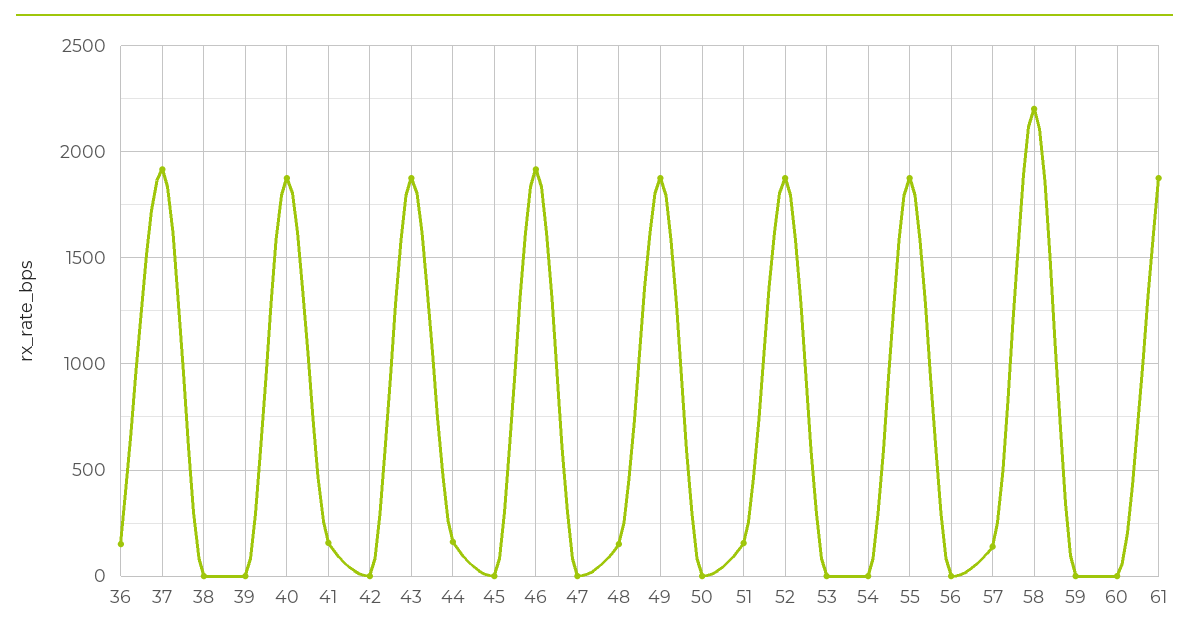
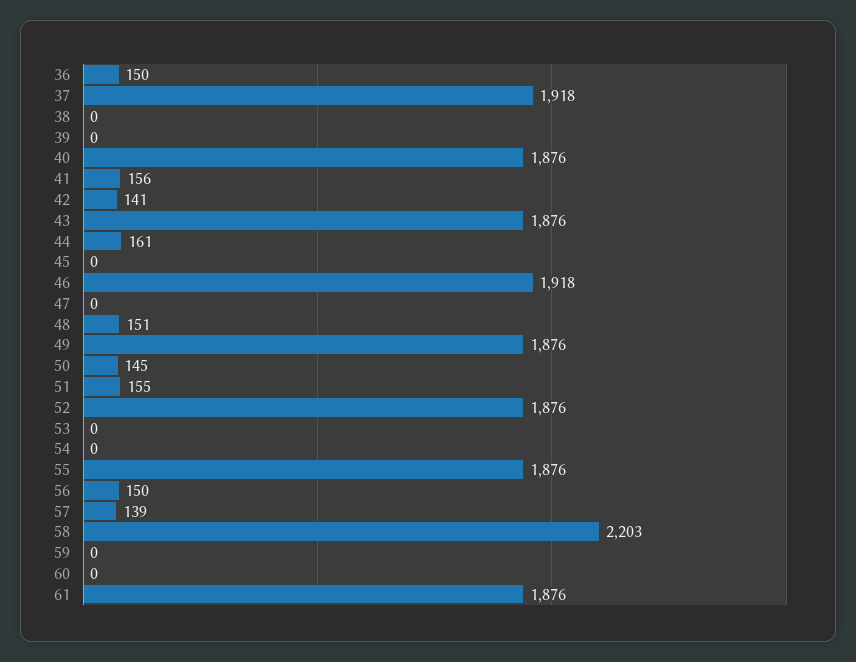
42: 0 -> 141
50: 0 -> 145
56: 0 -> 150

